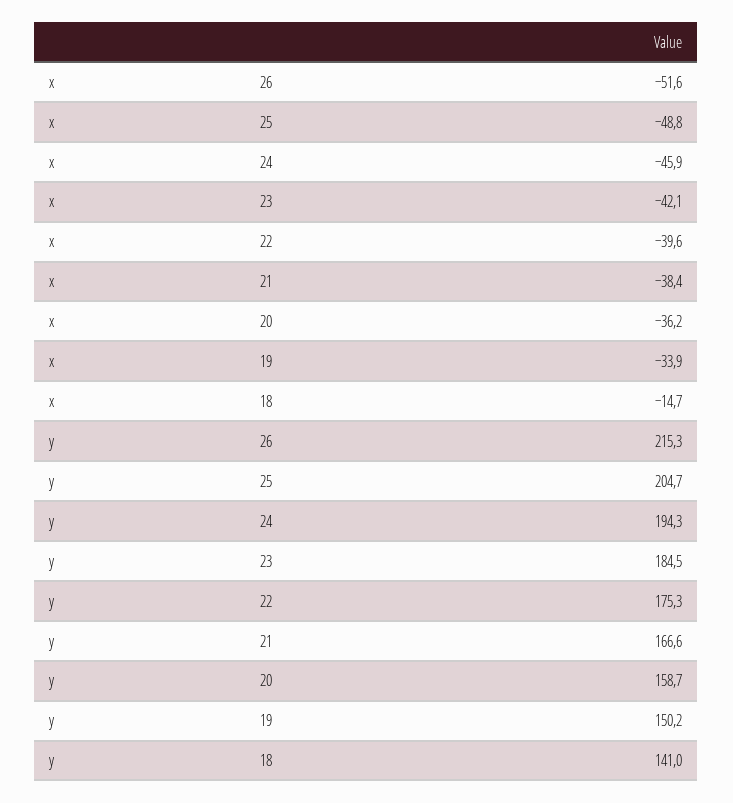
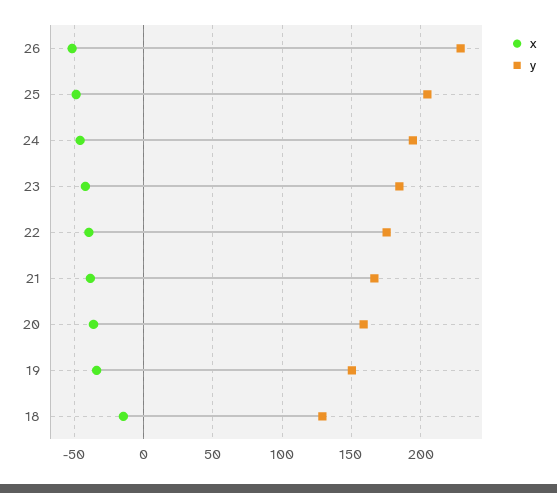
y, 26: 215.3 -> 230
y, 18: 141 -> 130

